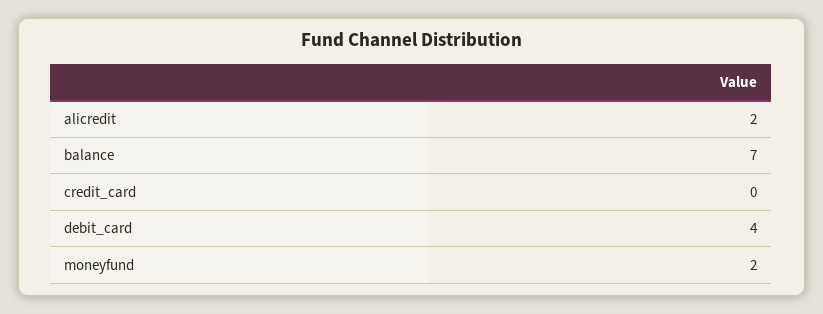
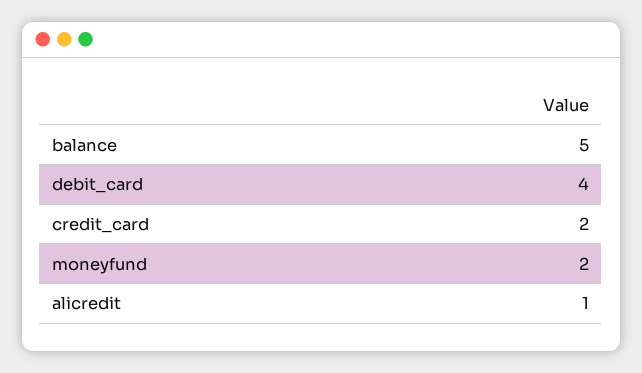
alicredit: 2 -> 1
balance: 7 -> 5
credit_card: 0 -> 2

